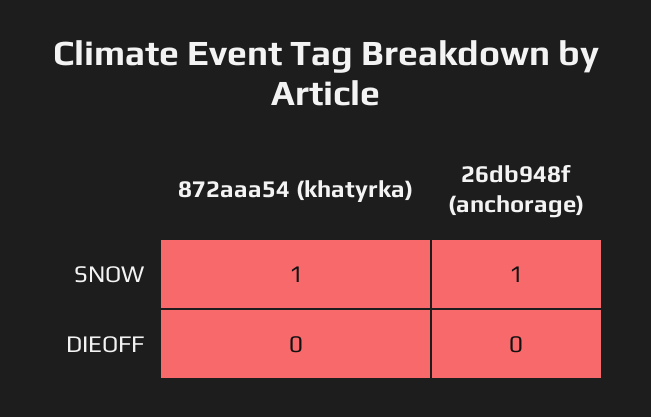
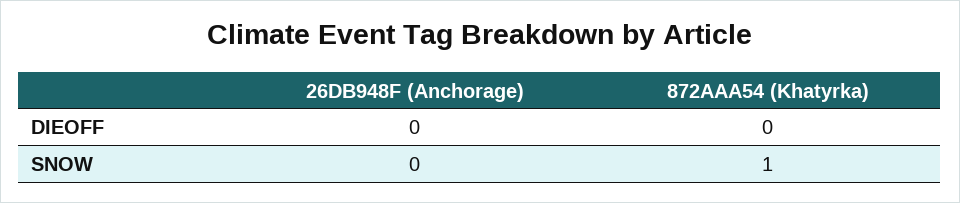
26db948f (anchorage), SNOW: 1 -> 0

